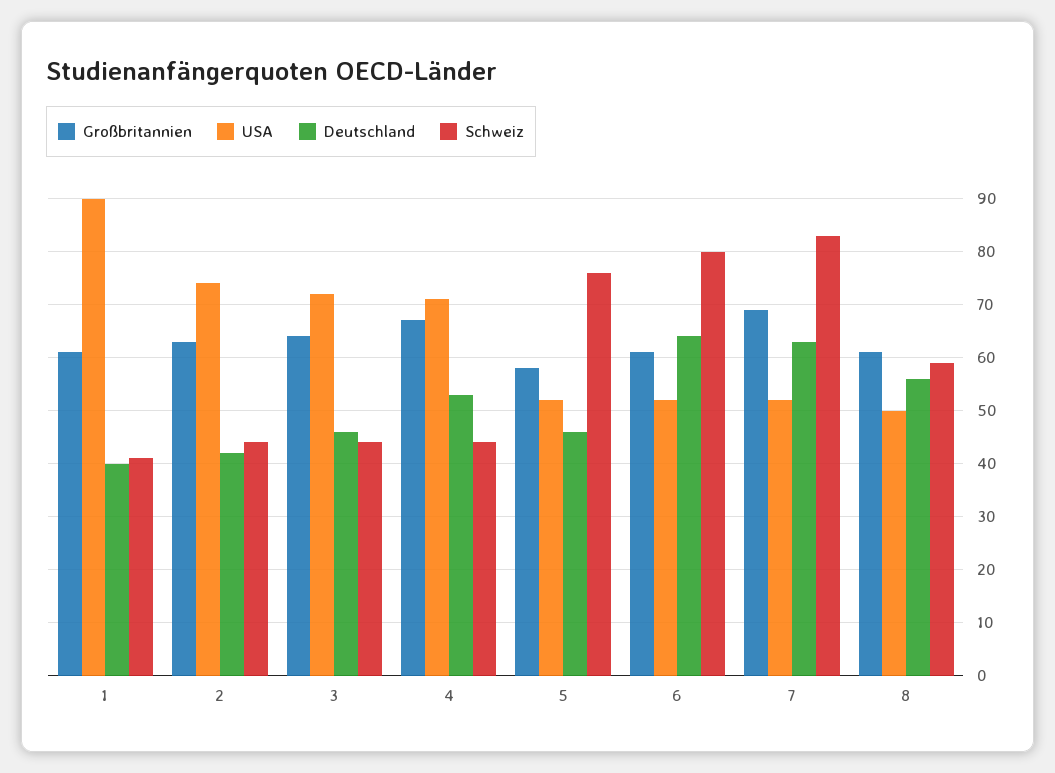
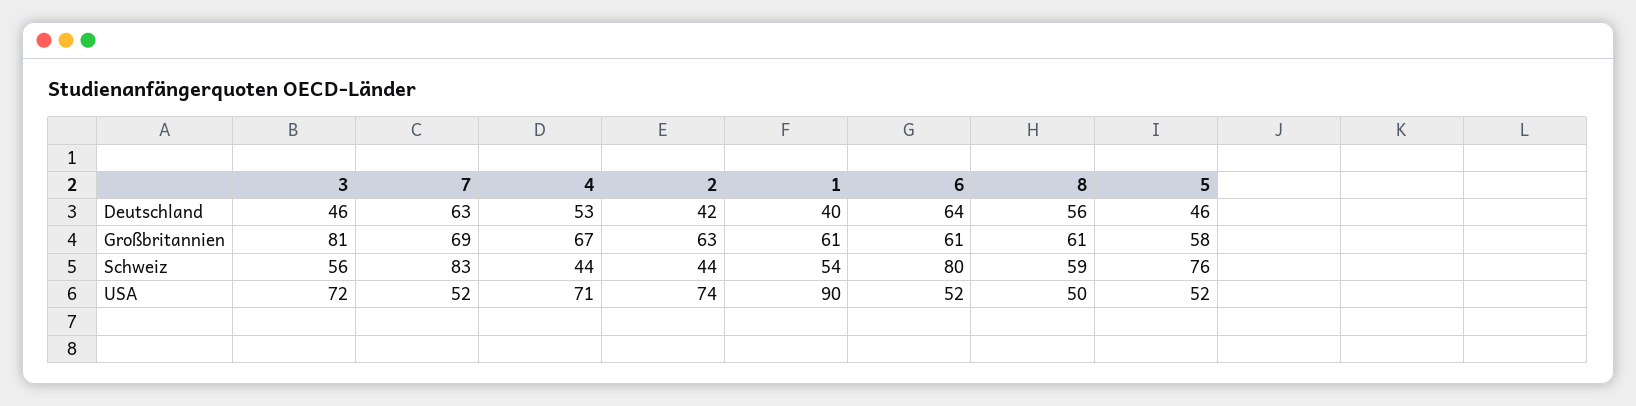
Schweiz, 1: 40 -> 54
Großbritannien, 3: 65 -> 81
Schweiz, 3: 45 -> 56

